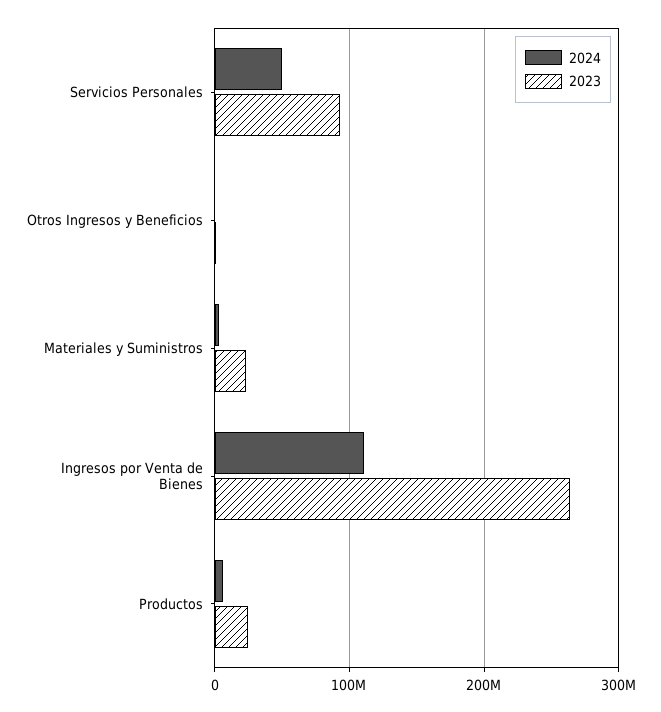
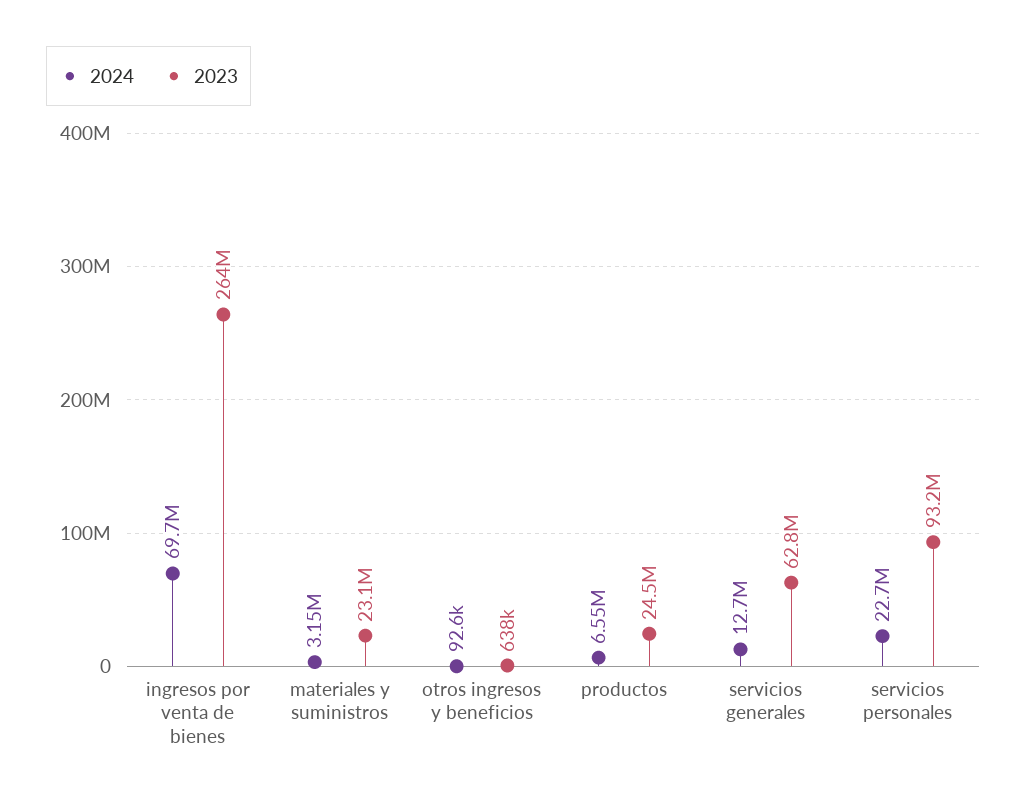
2024, Servicios Personales: 50000000 -> 22700000
2024, Ingresos por Venta de Bienes: 110000000 -> 69700000
2024, servicios generales: none -> 12700000
2023, servicios generales: none -> 62800000

